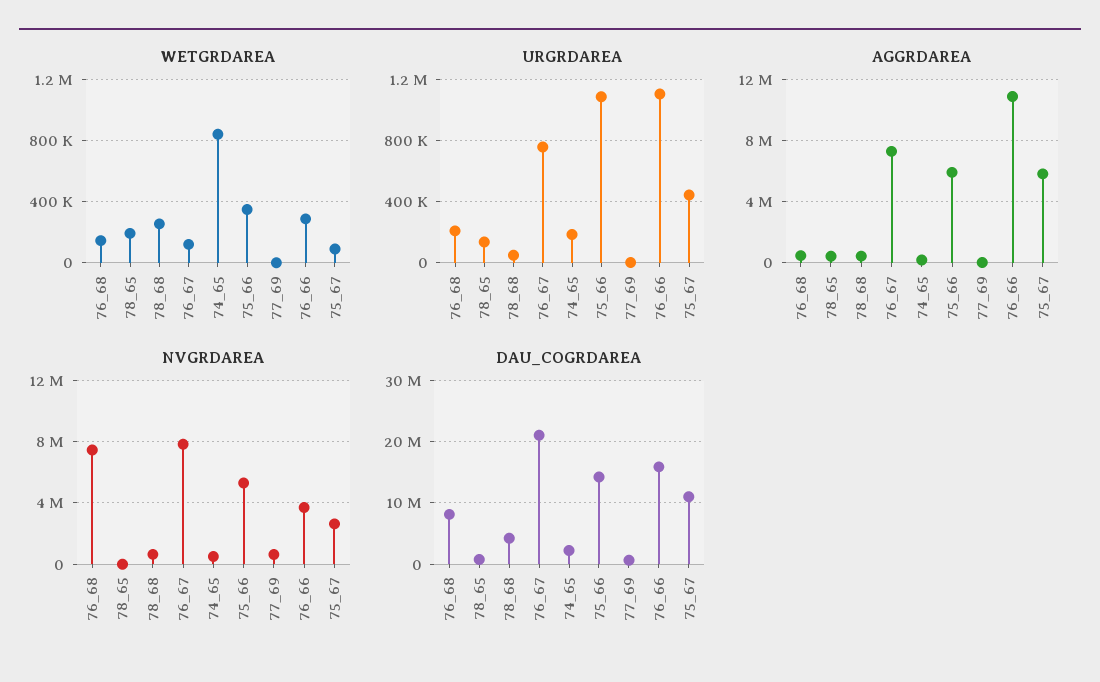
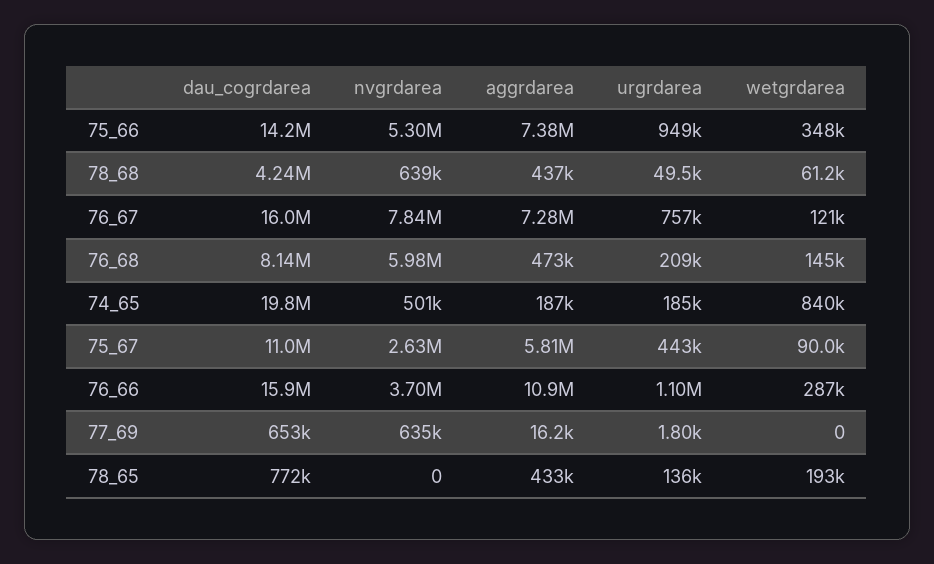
WETGRDAREA, 78_68: 250000 -> 61200
URGRDAREA, 75_66: 1100000 -> 949000
AGGRDAREA, 75_66: 6000000 -> 7380000
NVGRDAREA, 76_68: 7500000 -> 5980000
DAU_COGRDAREA, 76_67: 21000000 -> 16000000
DAU_COGRDAREA, 74_65: 2000000 -> 19800000

